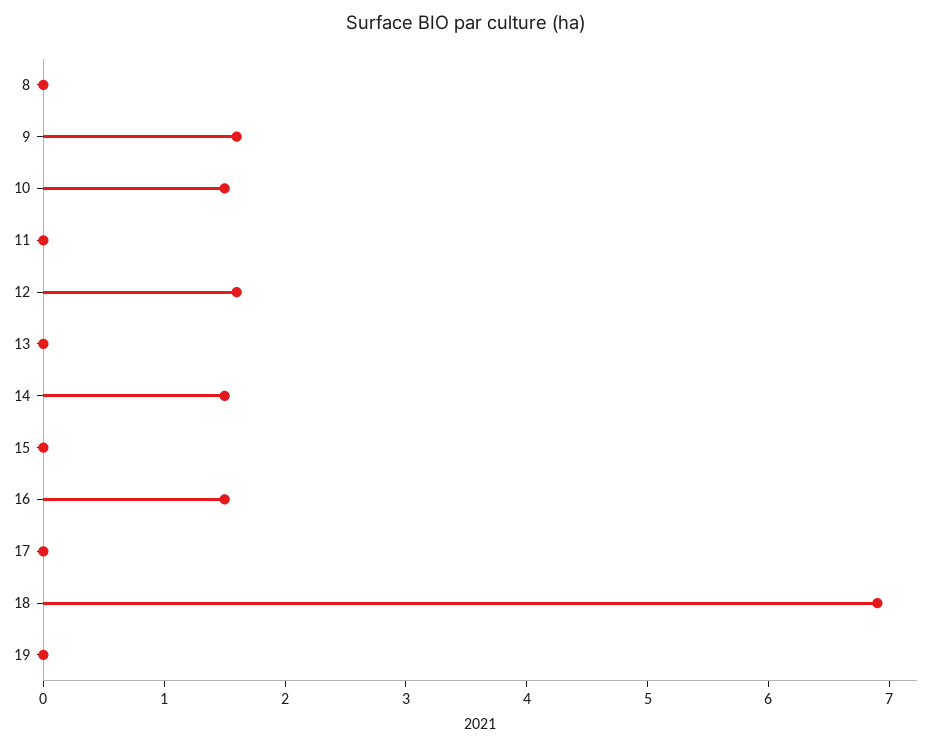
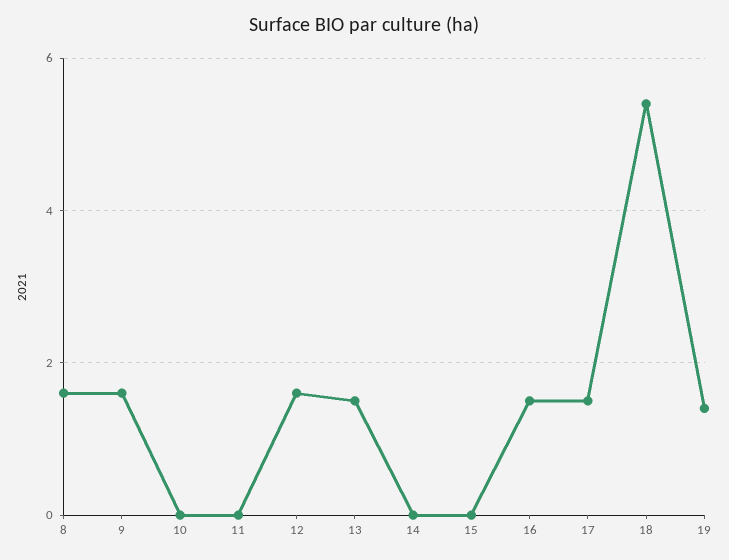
8: 0 -> 1.5
10: 1.5 -> 0
13: 0 -> 1.5
14: 1.5 -> 0
17: 0 -> 1.5
18: 6.9 -> 5.5
19: 0 -> 1.5

